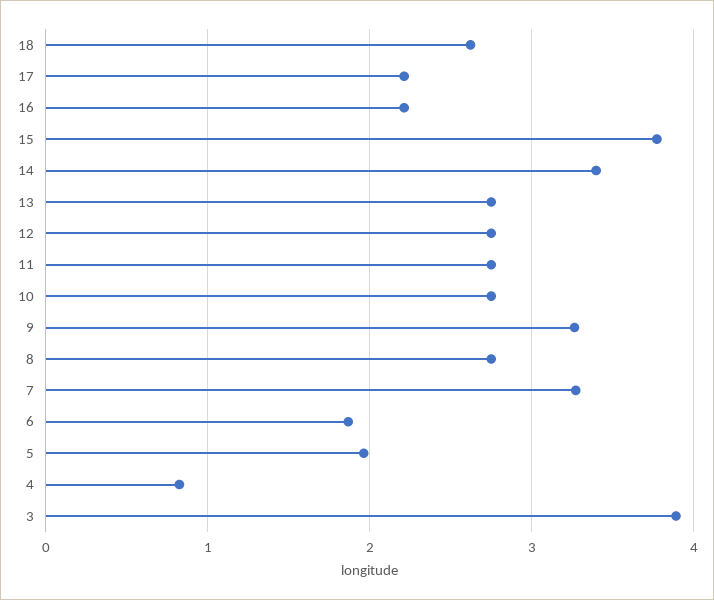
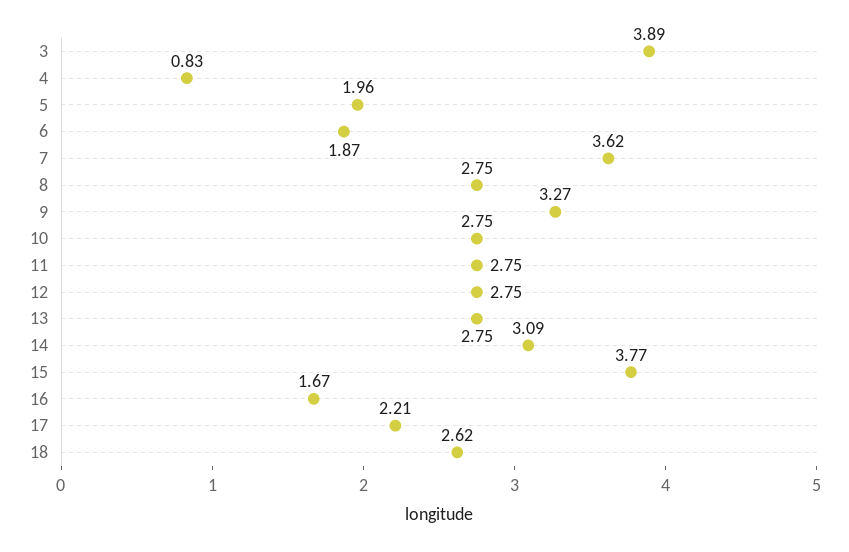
16: 2.2 -> 1.67
14: 3.4 -> 3.09
7: 3.3 -> 3.62

